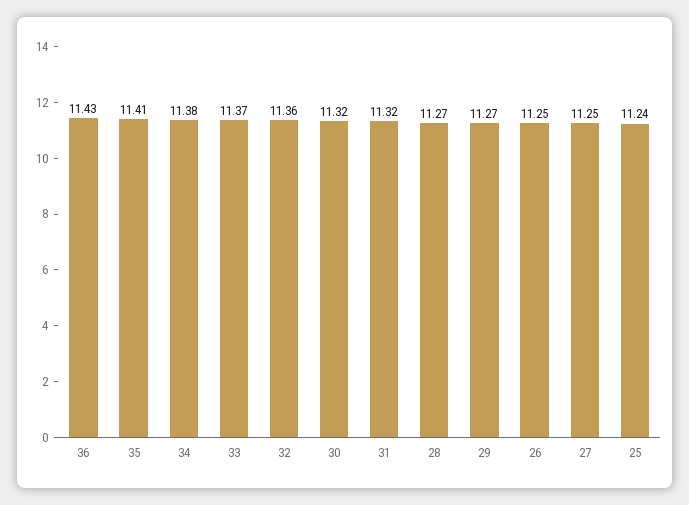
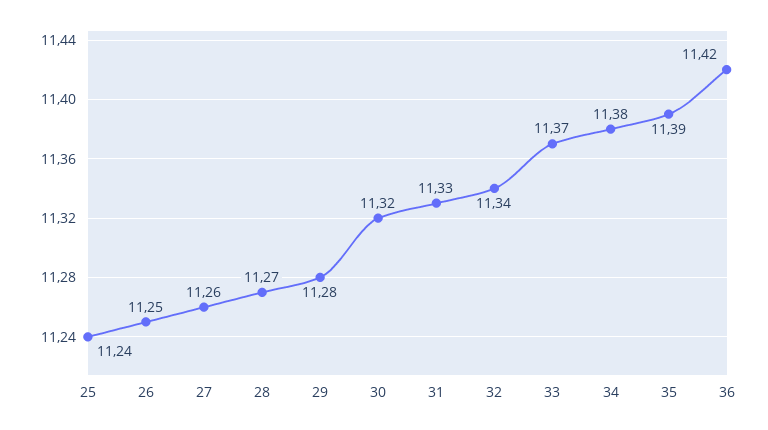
36: 11.43 -> 11.42
35: 11.41 -> 11.39
32: 11.36 -> 11.34
31: 11.32 -> 11.33
29: 11.27 -> 11.28
27: 11.25 -> 11.26

